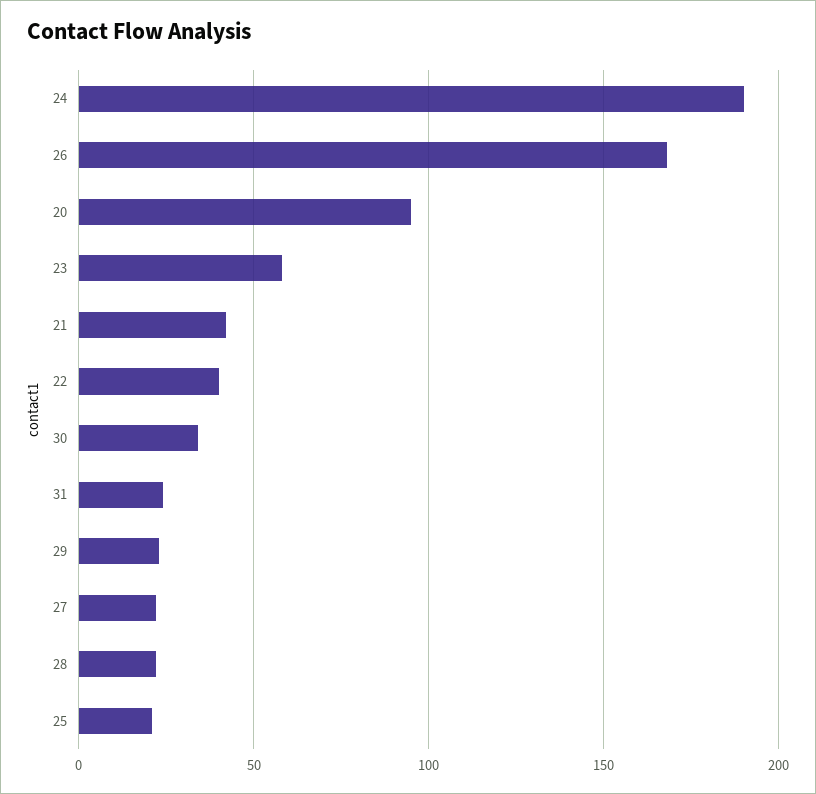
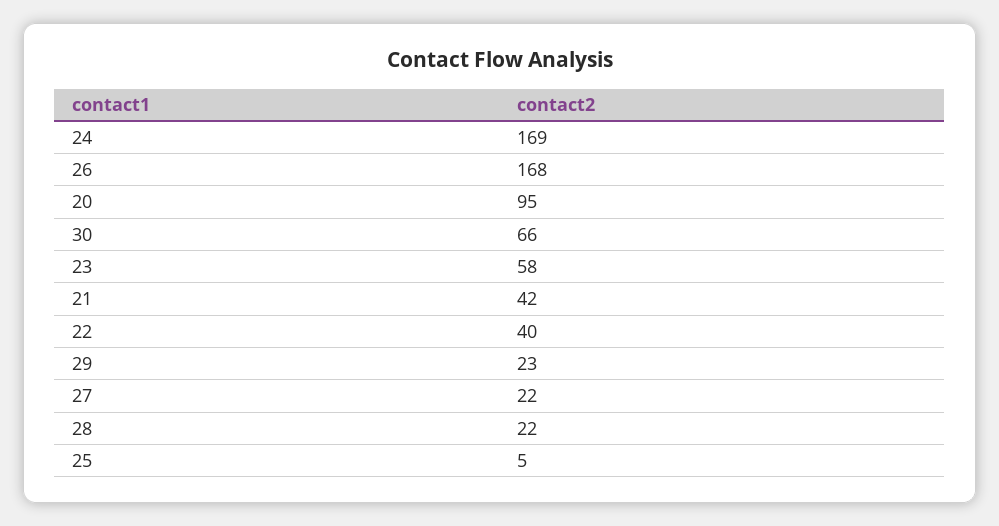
24: 190 -> 169
30: 35 -> 66
31: 25 -> none
25: 20 -> 5

